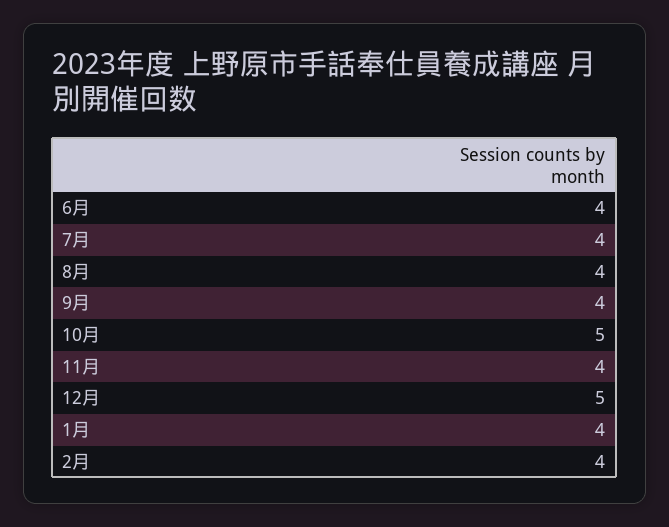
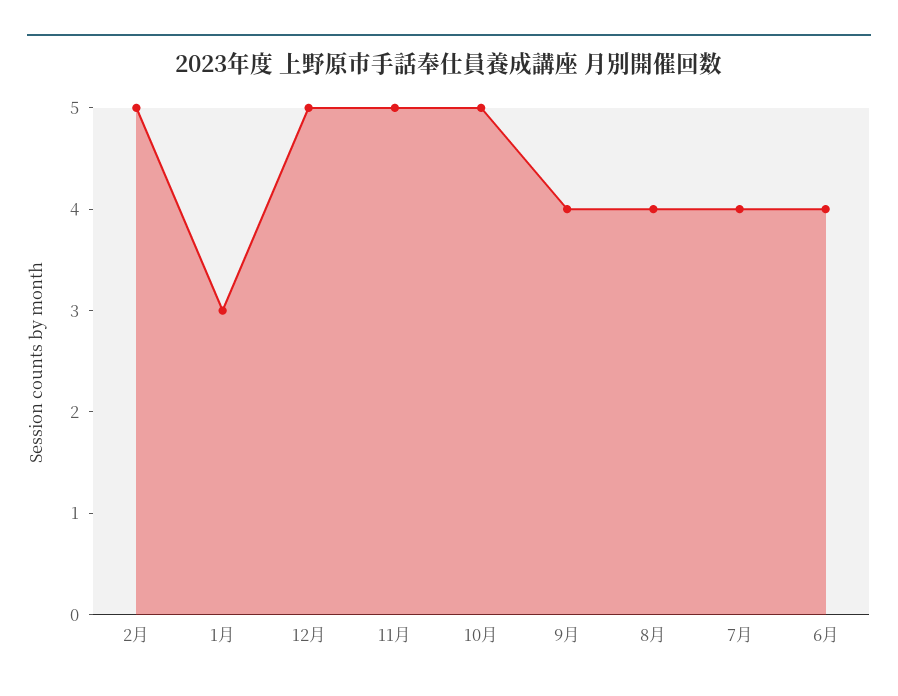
11月: 4 -> 5
1月: 4 -> 3
2月: 4 -> 5

